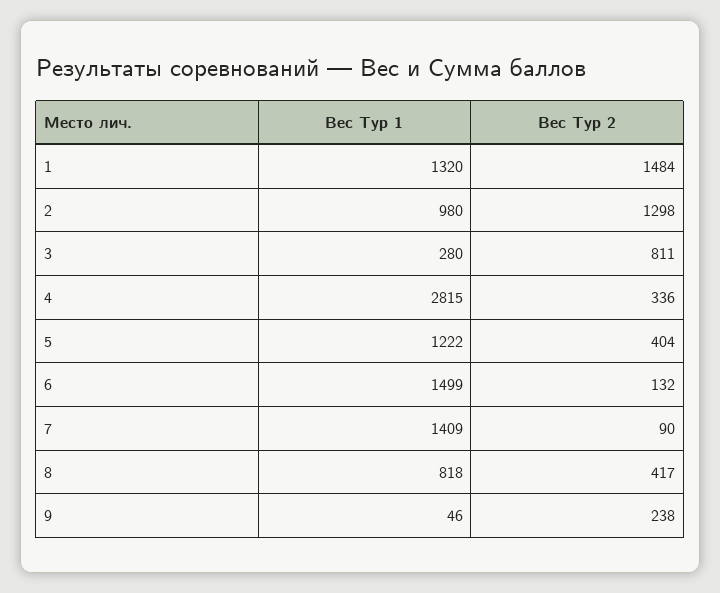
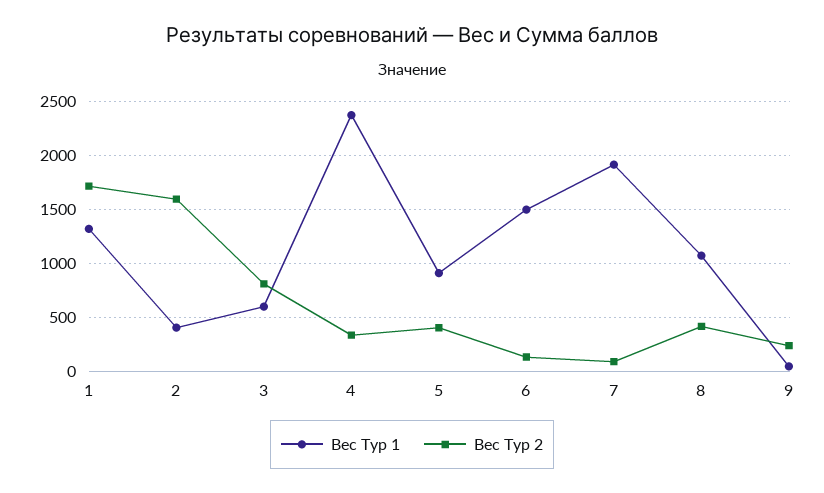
Вес Тур 2, 1: 1484 -> 1700
Вес Тур 1, 2: 980 -> 400
Вес Тур 2, 2: 1298 -> 1600
Вес Тур 1, 3: 280 -> 600
Вес Тур 1, 4: 2815 -> 2400
Вес Тур 1, 5: 1222 -> 900
Вес Тур 1, 7: 1409 -> 1900
Вес Тур 1, 8: 818 -> 1100

